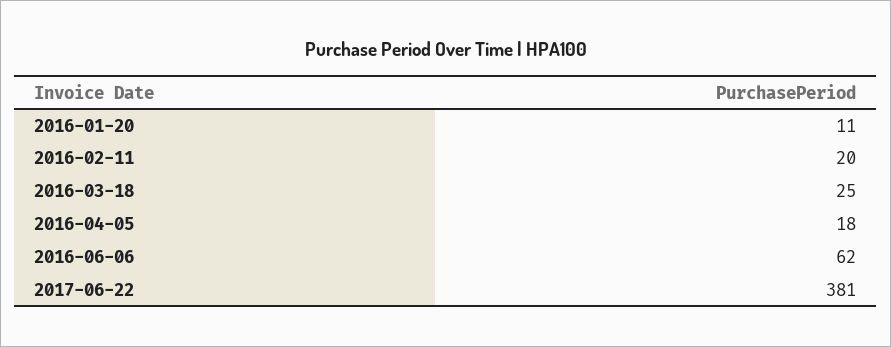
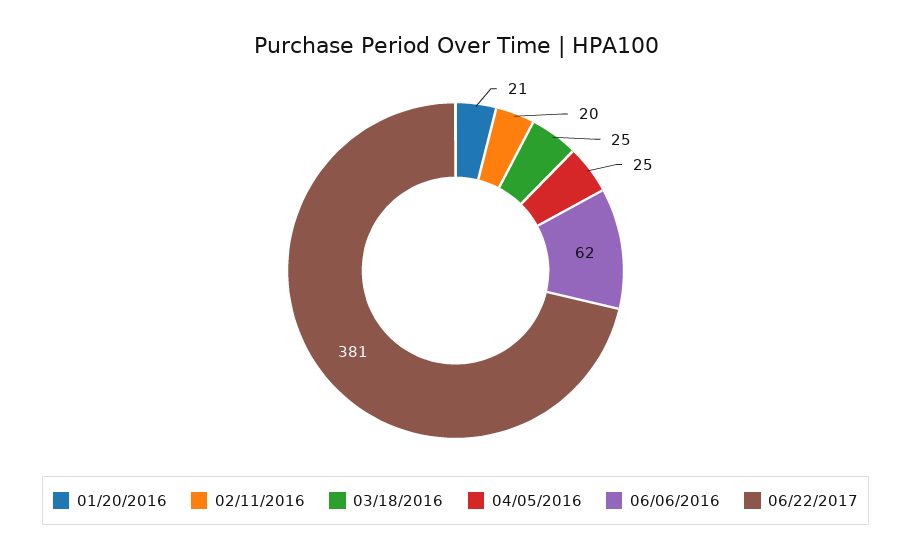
2016-01-20: 11 -> 21
2016-04-05: 18 -> 25

